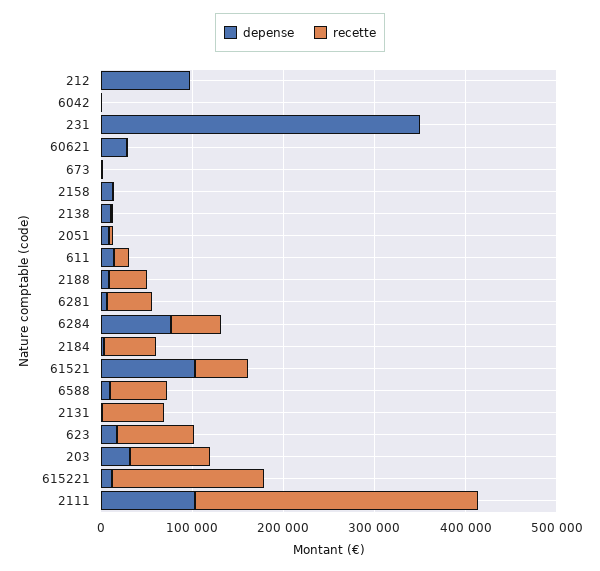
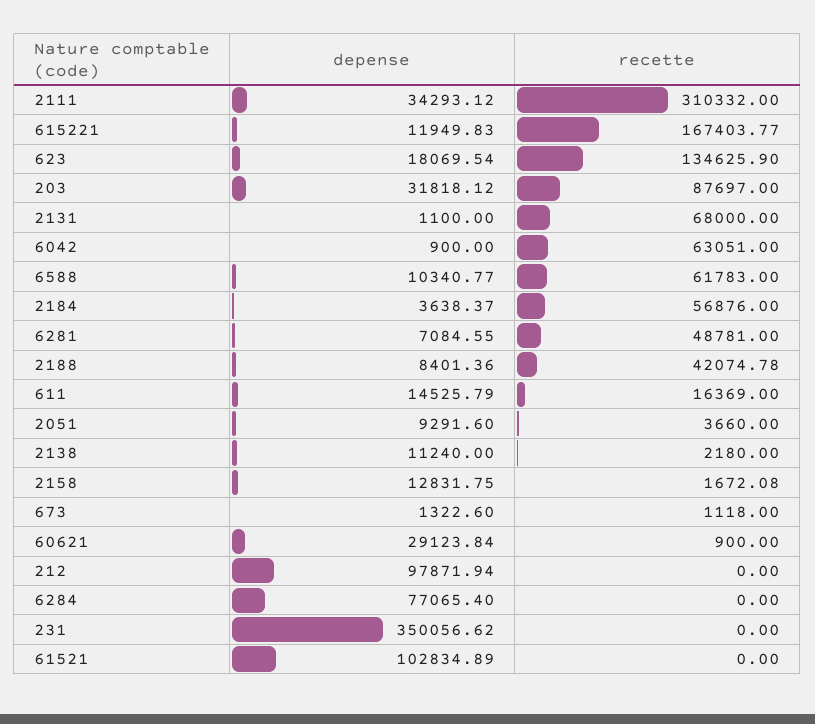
recette, 6042: 0 -> 63051
recette, 6284: 60000 -> 0
recette, 61521: 60000 -> 0
recette, 623: 80000 -> 134625.9
depense, 2111: 100000 -> 34293.12

